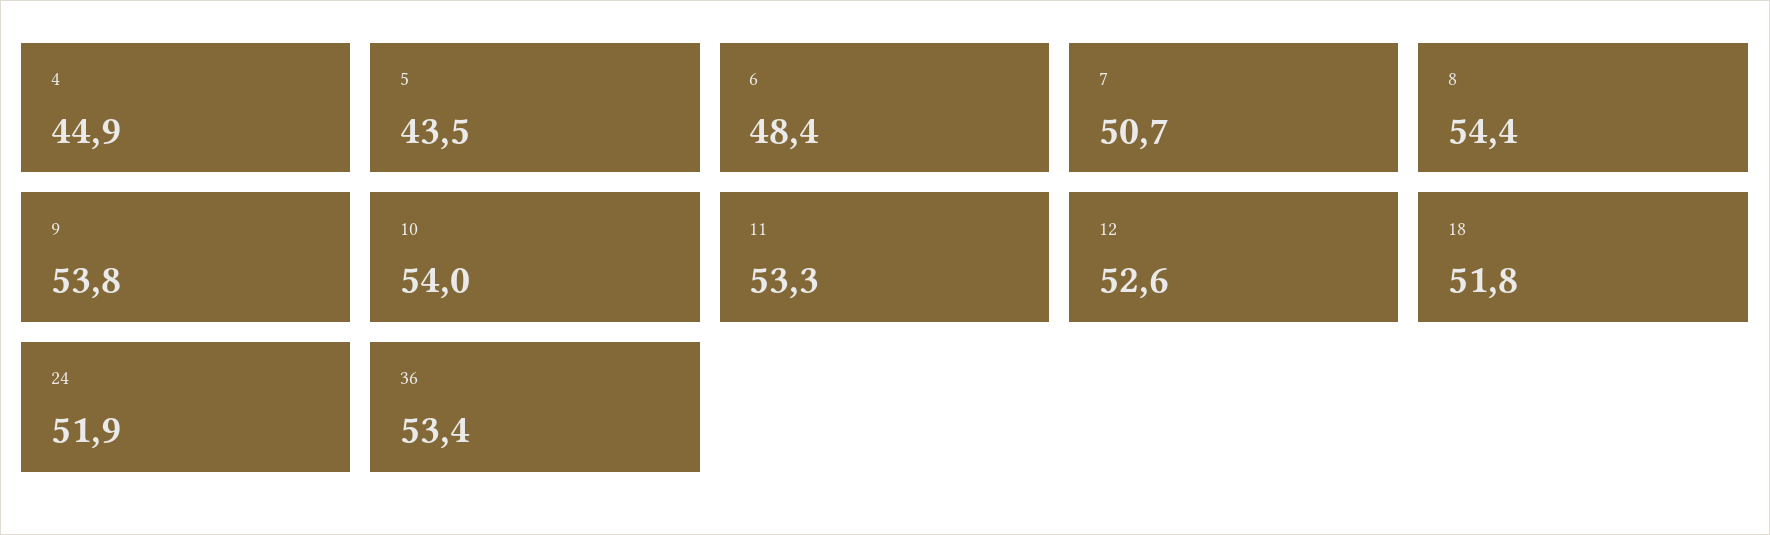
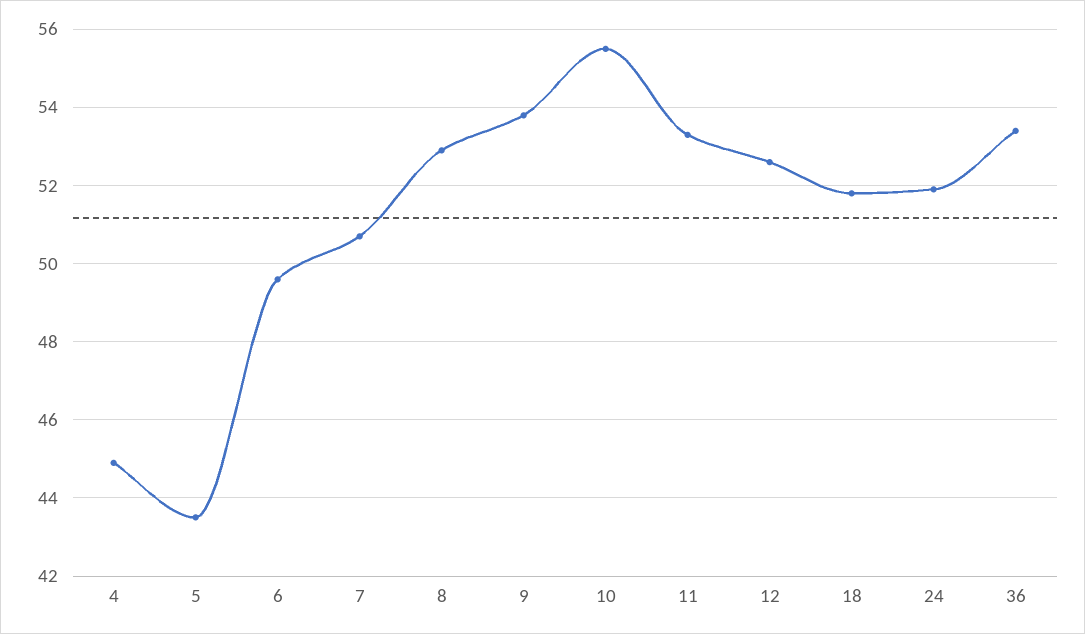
6: 48.4 -> 49.5
8: 54.4 -> 53
10: 54 -> 55.5

